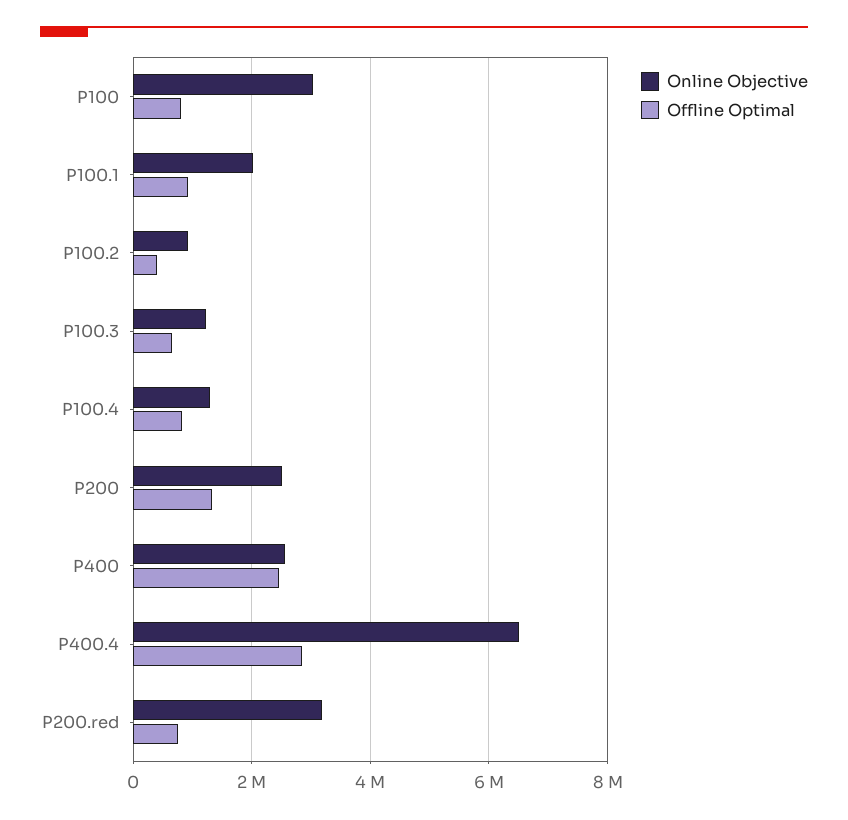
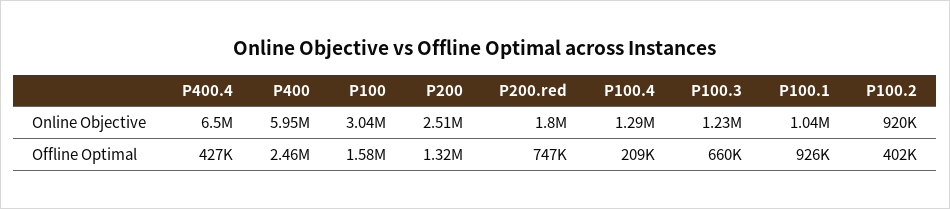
Offline Optimal, P100: 800000 -> 1580000
Online Objective, P100.1: 2000000 -> 1040000
Offline Optimal, P100.4: 800000 -> 209000
Online Objective, P400: 2600000 -> 5950000
Offline Optimal, P400.4: 2800000 -> 427000
Online Objective, P200.red: 3200000 -> 1800000

